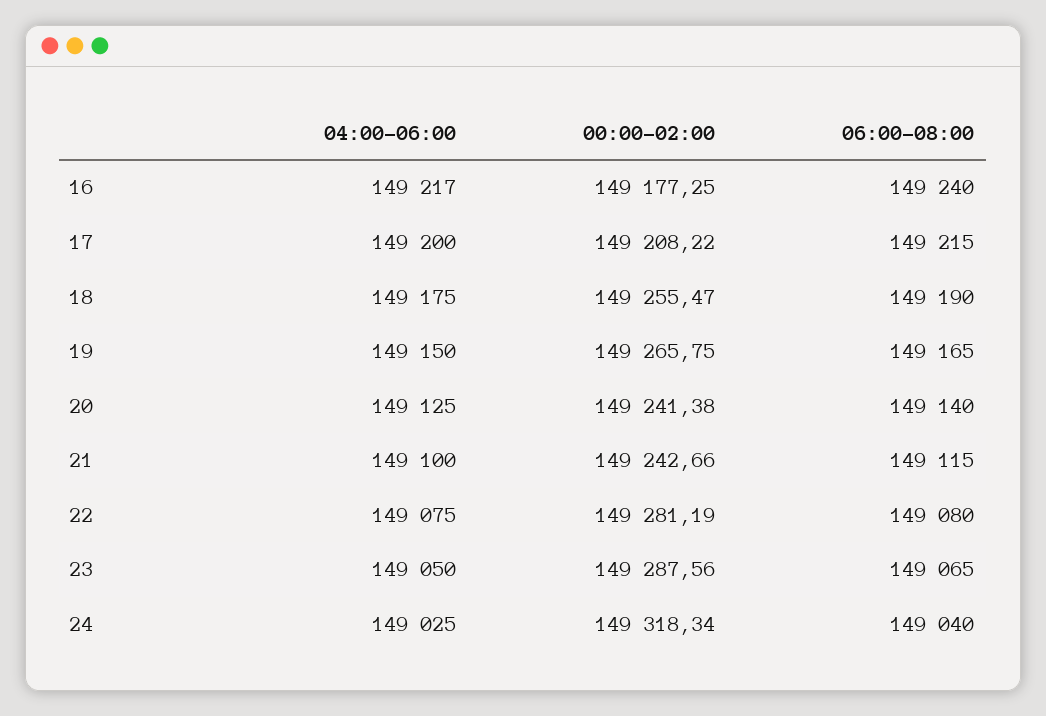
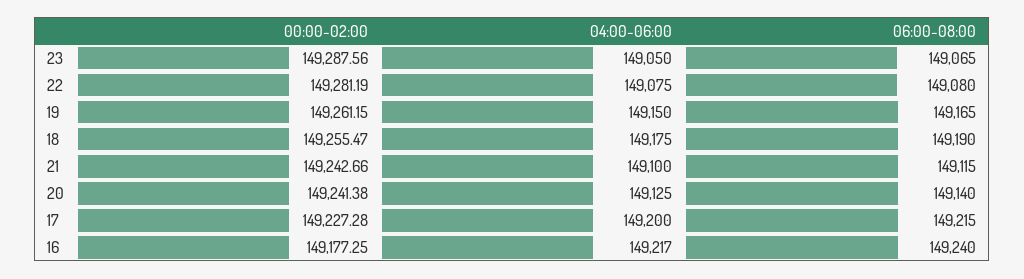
00:00-02:00, 17: 149208.22 -> 149227.28
00:00-02:00, 19: 149265.75 -> 149261.15
04:00-06:00, 24: 149025 -> none
00:00-02:00, 24: 149318.34 -> none
06:00-08:00, 24: 149040 -> none

